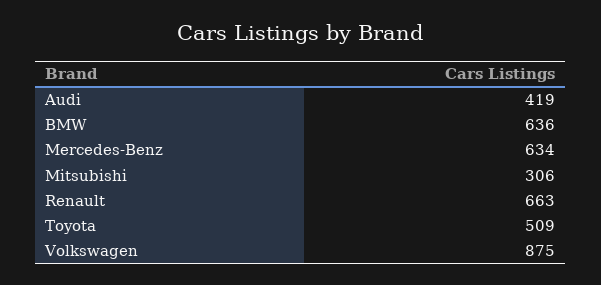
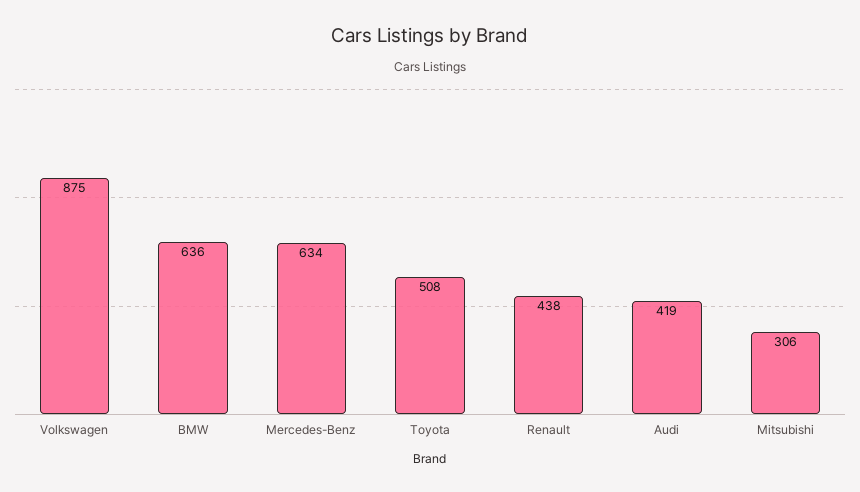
Renault: 663 -> 438
Toyota: 509 -> 508

